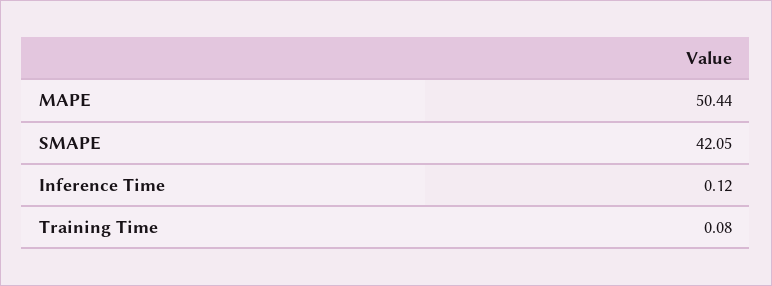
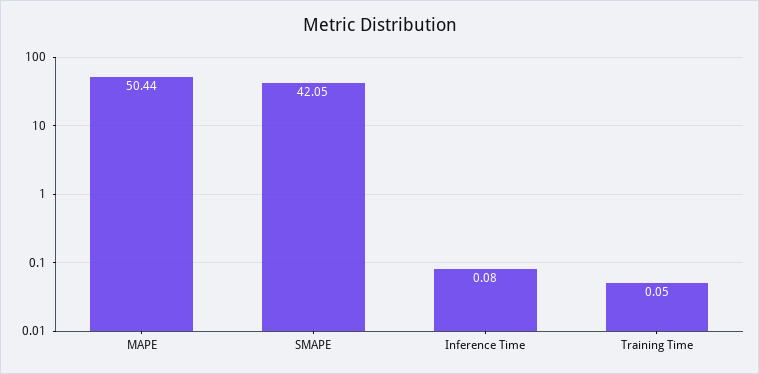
Inference Time: 0.12 -> 0.08
Training Time: 0.08 -> 0.05

